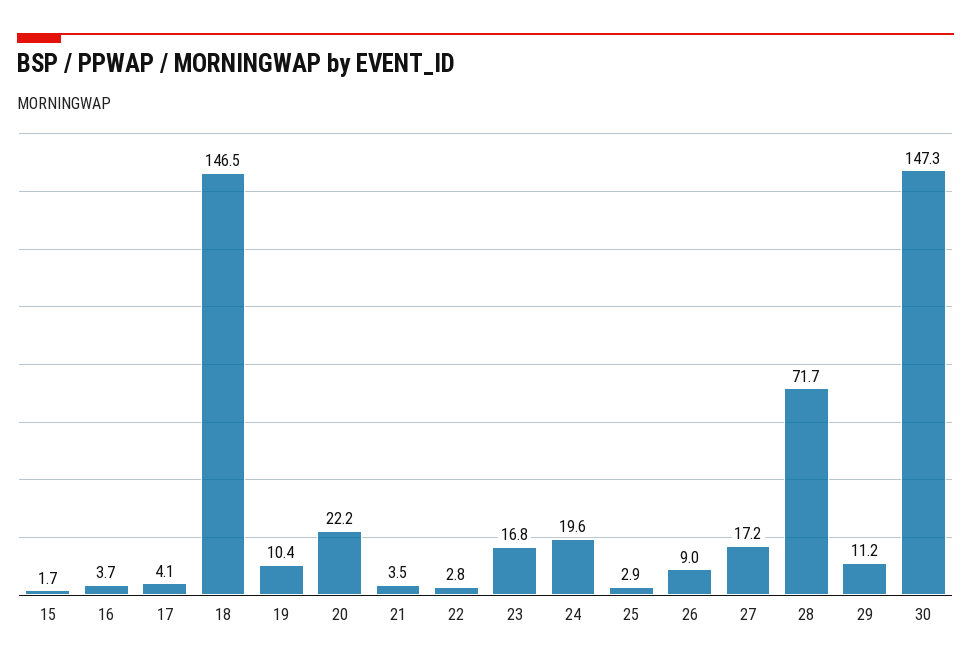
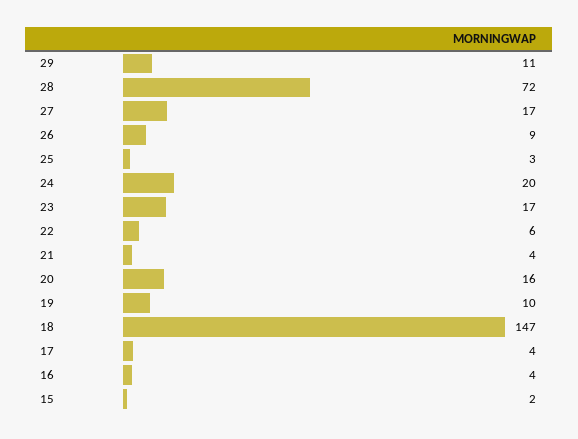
20: 22.2 -> 16
22: 2.8 -> 6
30: 147.3 -> none

